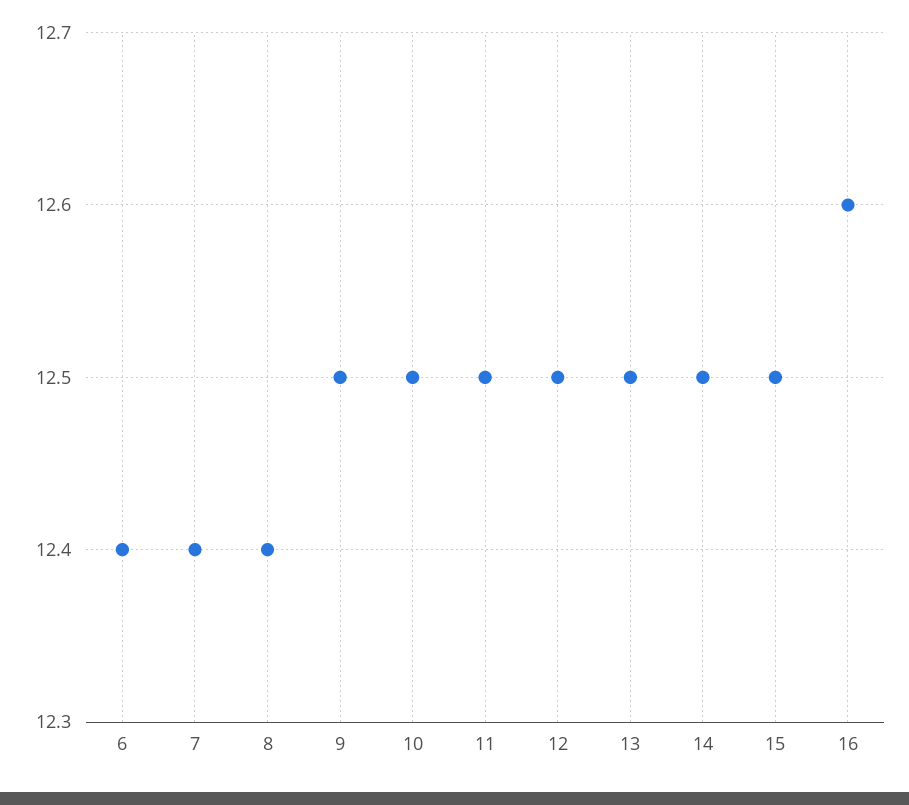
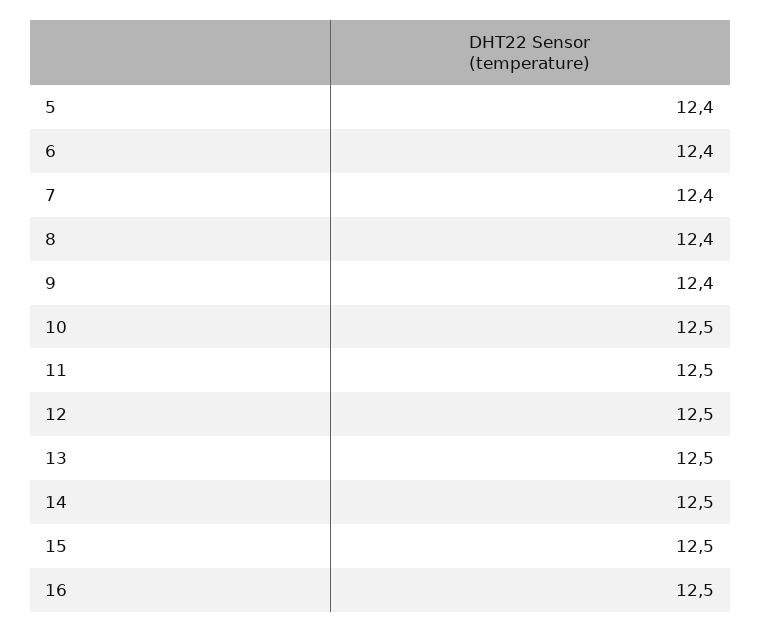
9: 12.5 -> 12.4
16: 12.6 -> 12.5
5: none -> 12.4

